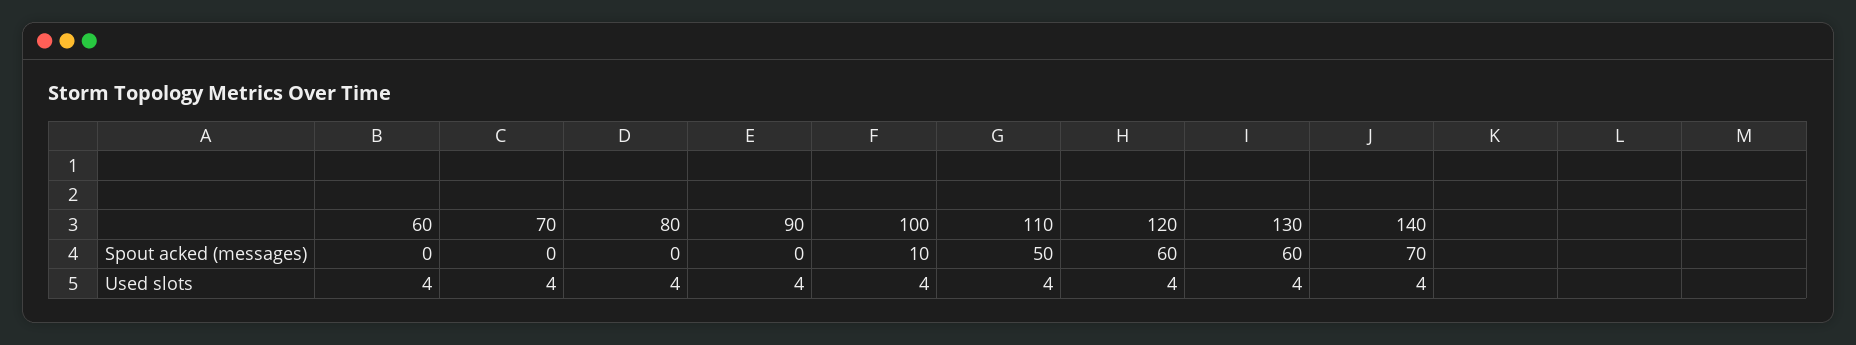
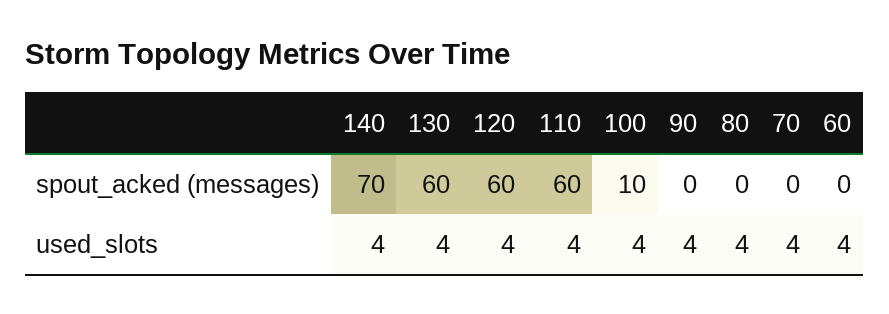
110, Spout acked (messages): 50 -> 60

